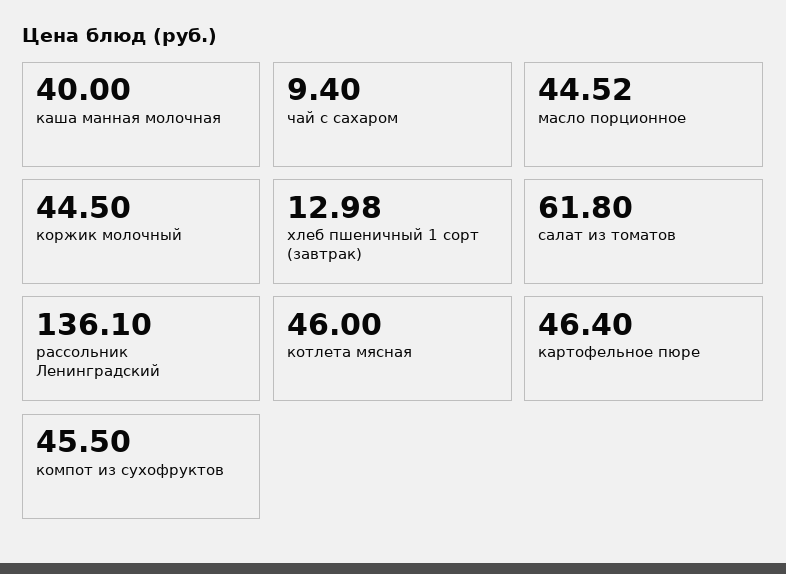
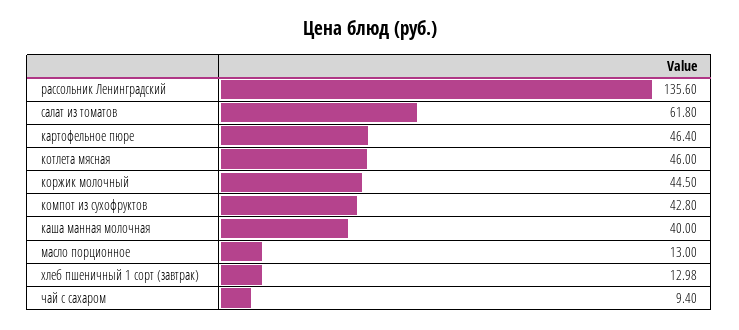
масло порционное: 44.52 -> 13
рассольник Ленинградский: 136.1 -> 135.6
компот из сухофруктов: 45.5 -> 42.8

